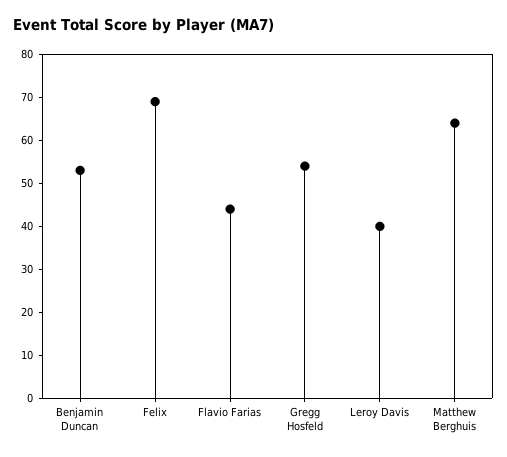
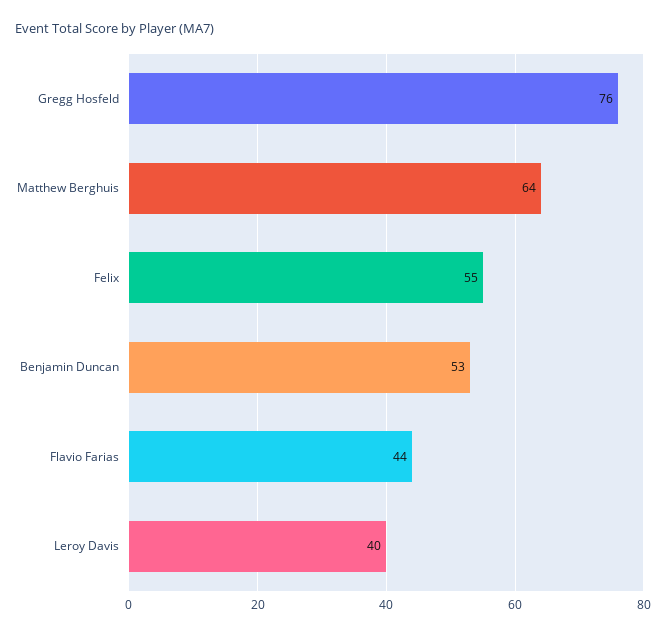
Felix: 70 -> 55
Gregg Hosfeld: 55 -> 76

